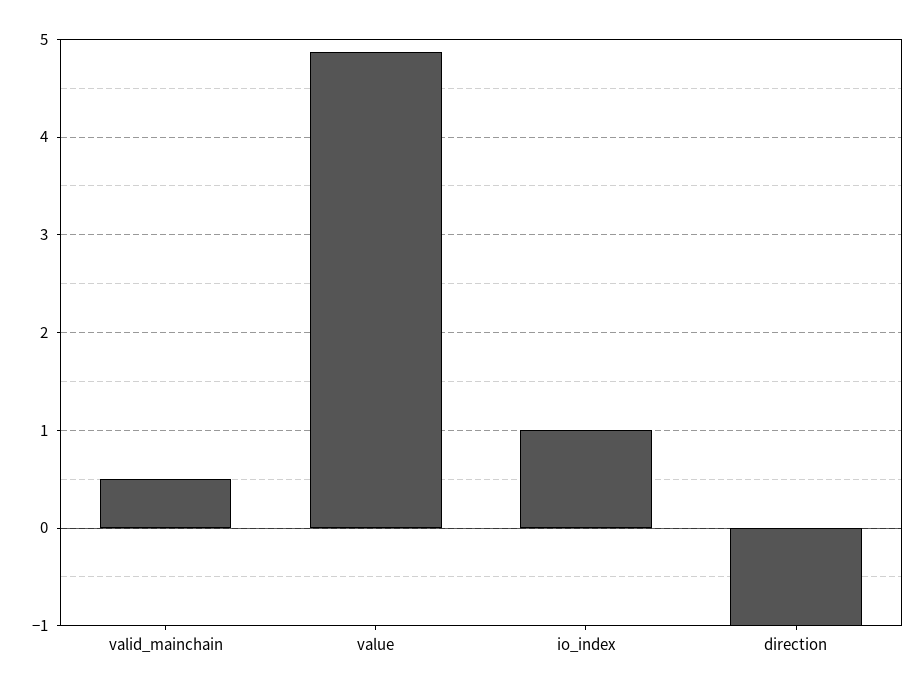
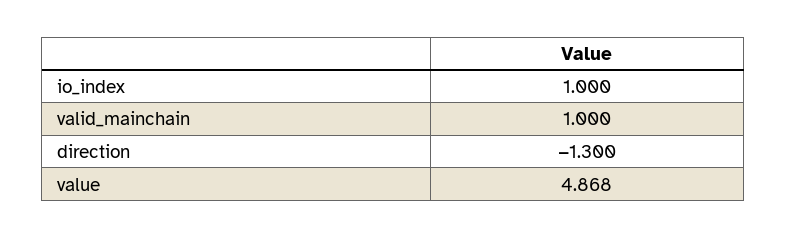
valid_mainchain: 0.5 -> 1
direction: -1 -> -1.3

